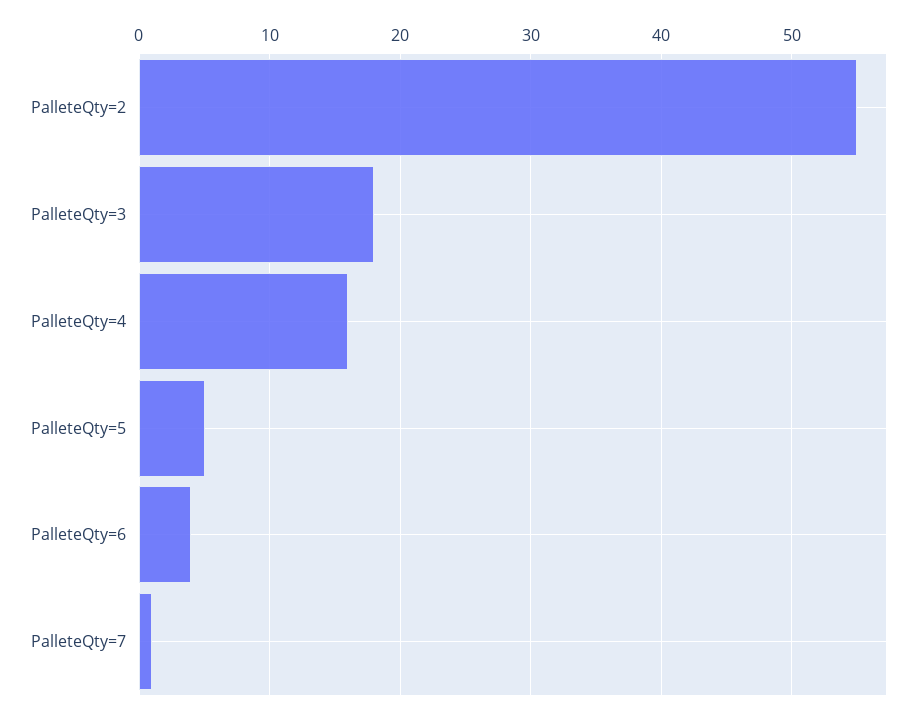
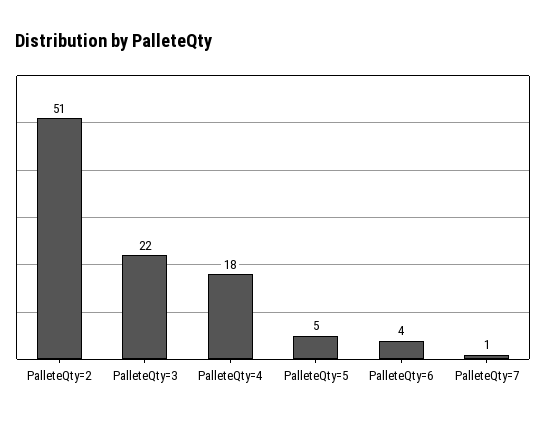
PalleteQty=2: 55 -> 51
PalleteQty=3: 18 -> 22
PalleteQty=4: 16 -> 18

